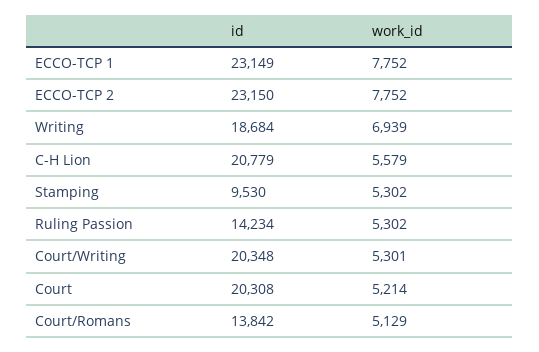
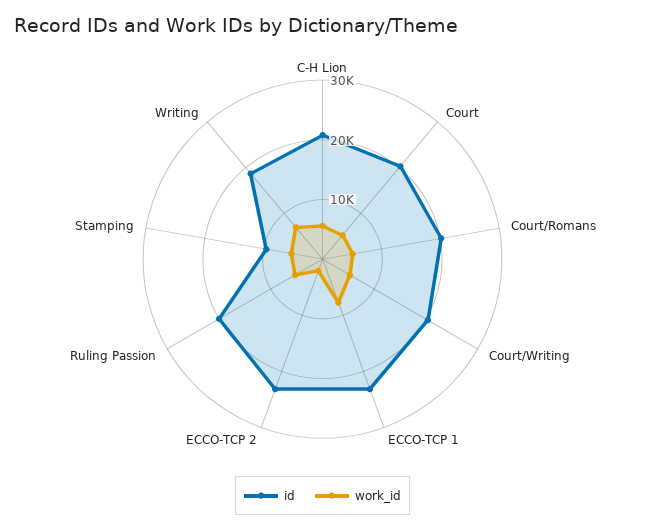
work_id, ECCO-TCP 2: 7752 -> 2000
id, Ruling Passion: 14234 -> 20000
id, Court/Romans: 13842 -> 20000

